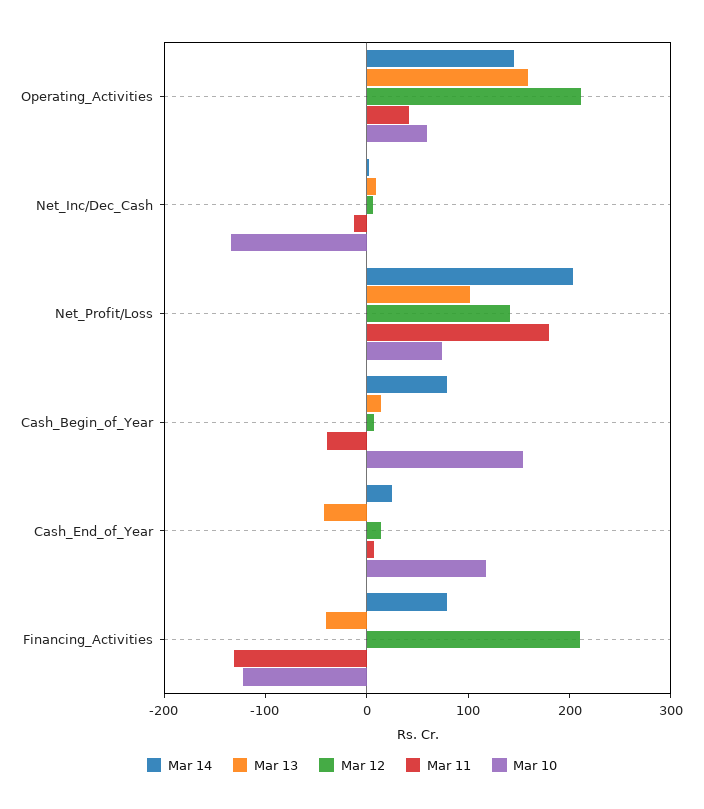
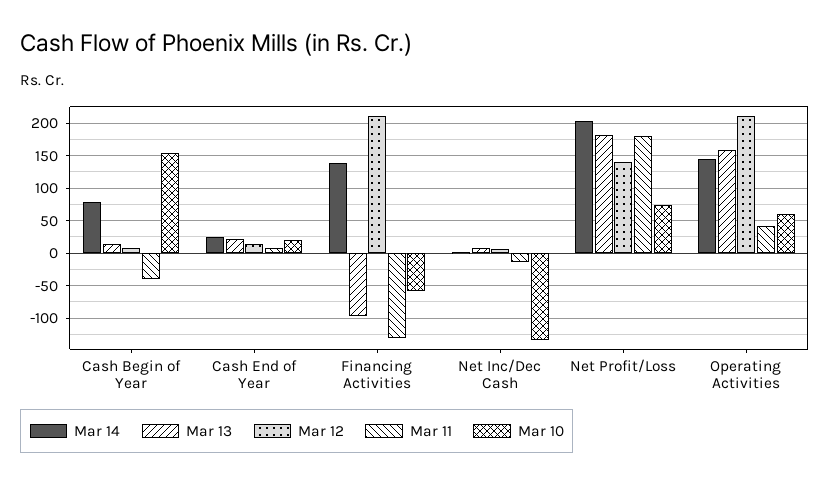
Mar 13, Net_Profit/Loss: 100 -> 180
Mar 13, Cash_End_of_Year: -40 -> 20
Mar 10, Cash_End_of_Year: 120 -> 20
Mar 14, Financing_Activities: 80 -> 140
Mar 13, Financing_Activities: -40 -> -100
Mar 10, Financing_Activities: -120 -> -60

